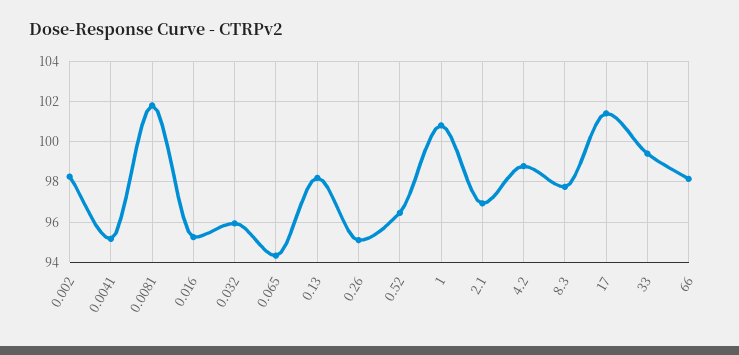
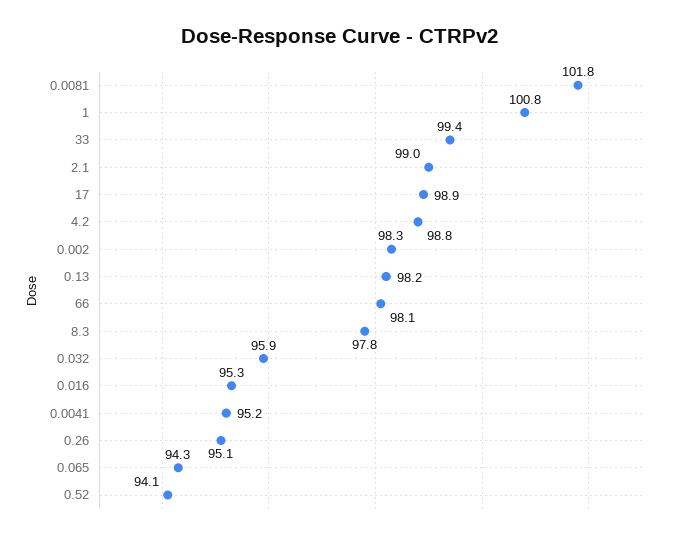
0.52: 96.5 -> 94.1
2.1: 97 -> 99
17: 101.5 -> 98.9

